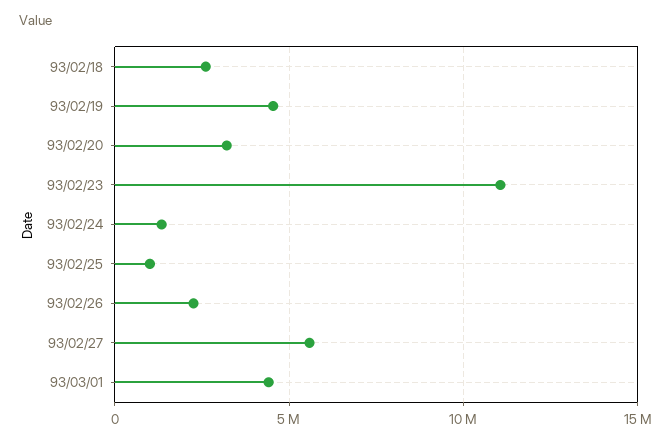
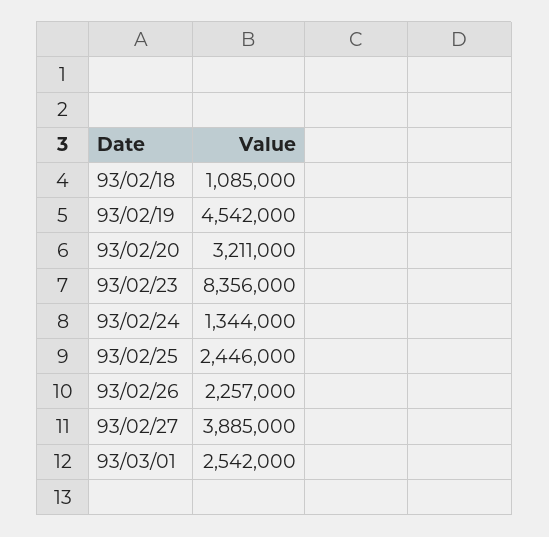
93/02/18: 2500000 -> 1085000
93/02/23: 11000000 -> 8356000
93/02/25: 1000000 -> 2446000
93/02/27: 5500000 -> 3885000
93/03/01: 4500000 -> 2542000

